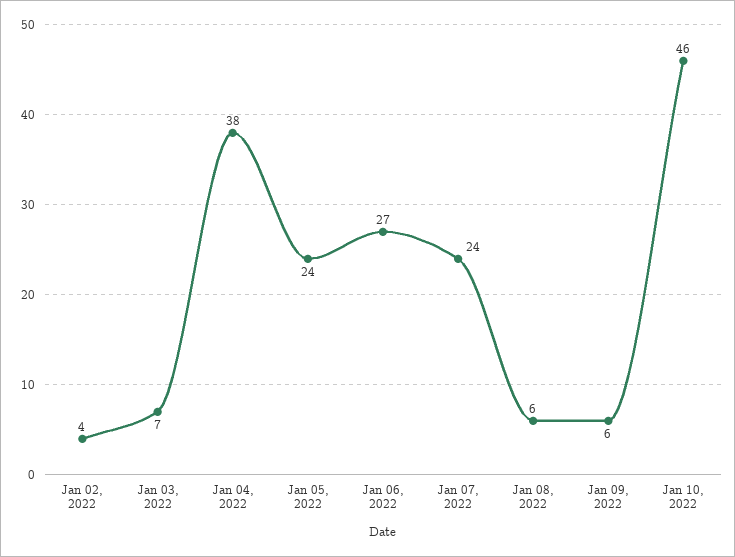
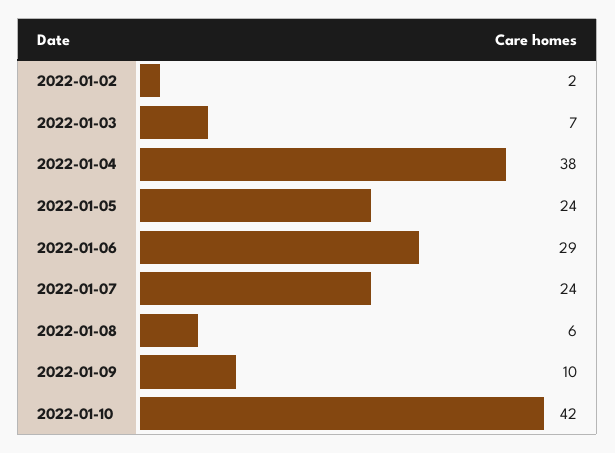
Jan 02, 2022: 4 -> 2
Jan 06, 2022: 27 -> 29
Jan 09, 2022: 6 -> 10
Jan 10, 2022: 46 -> 42

